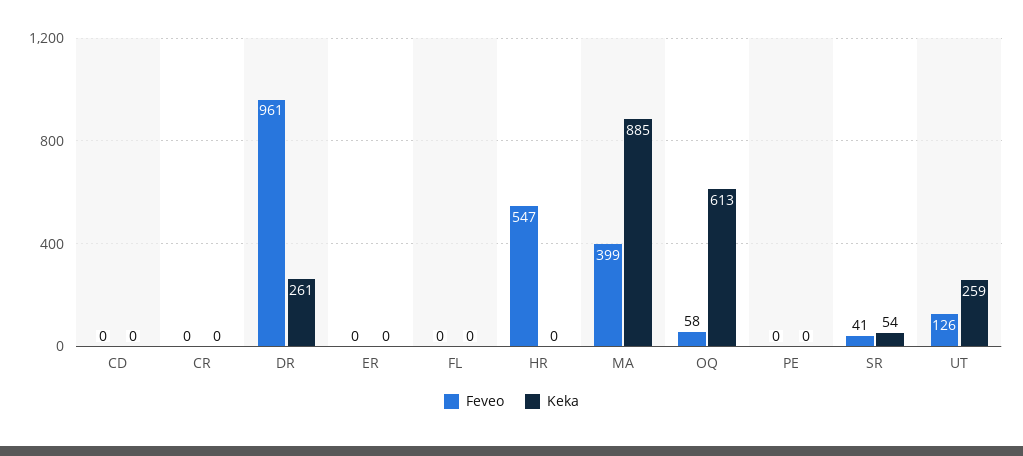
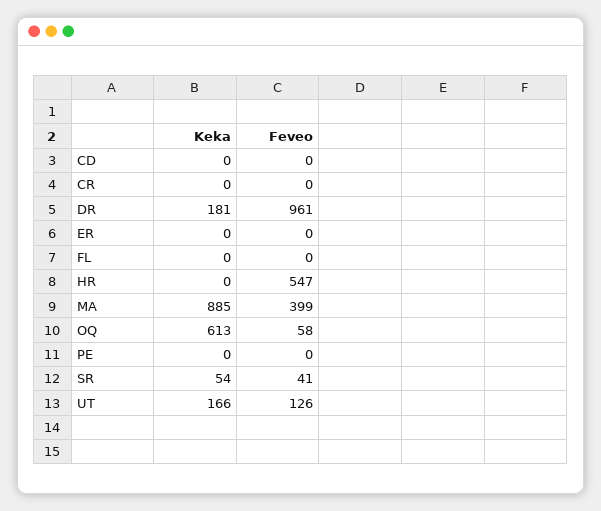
Keka, DR: 261 -> 181
Keka, UT: 259 -> 166

